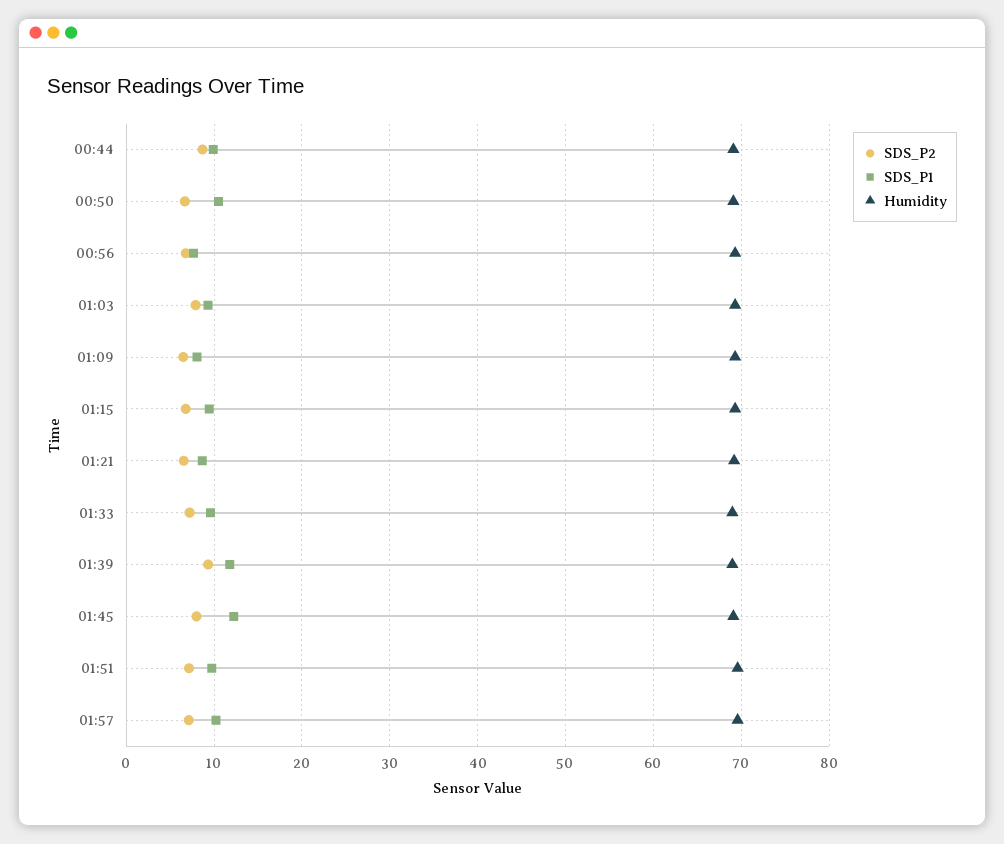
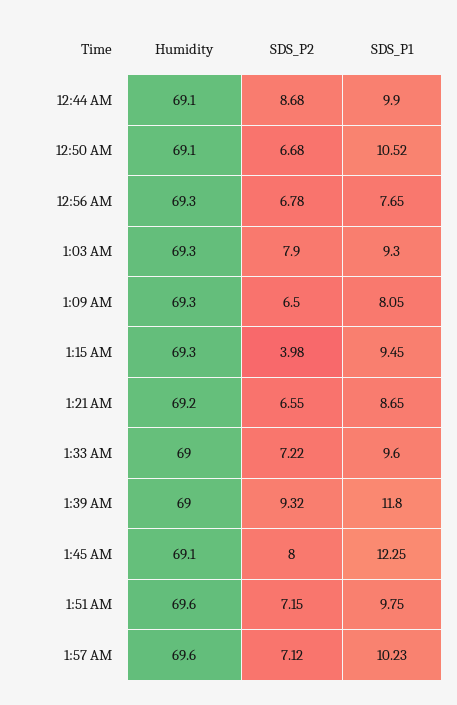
SDS_P2, 01:15: 7 -> 3.98

